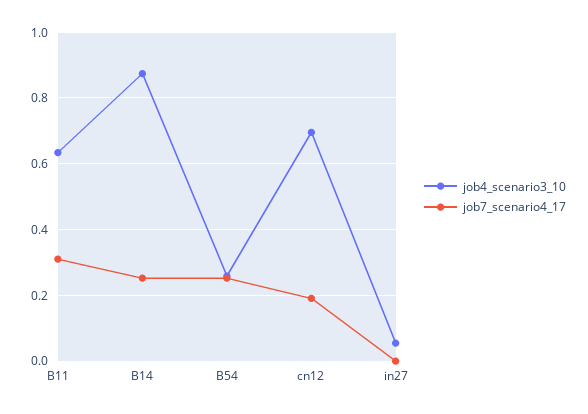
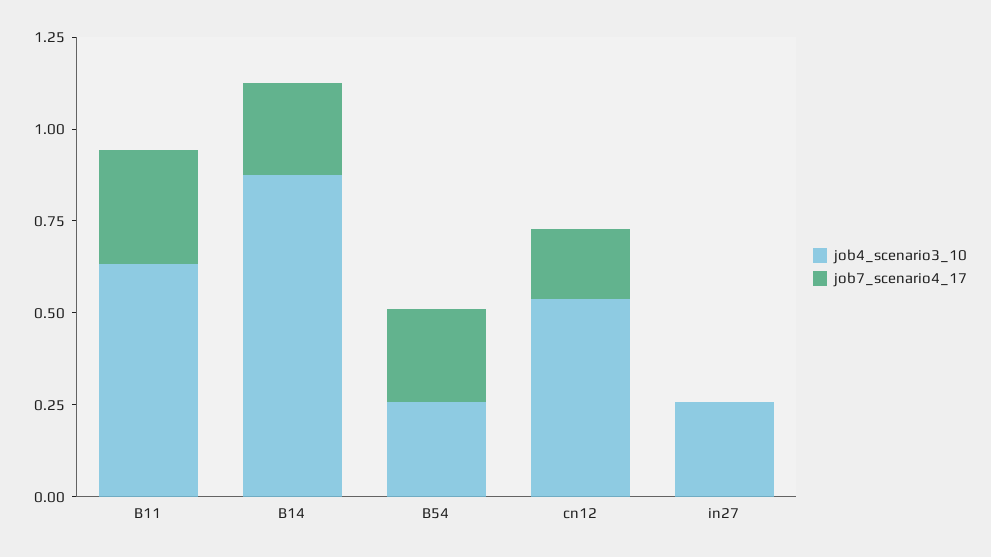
job4_scenario3_10, cn12: 0.7 -> 0.55
job4_scenario3_10, in27: 0.06 -> 0.25

